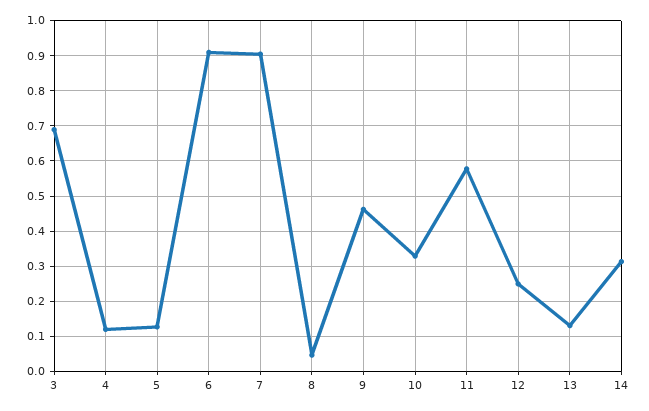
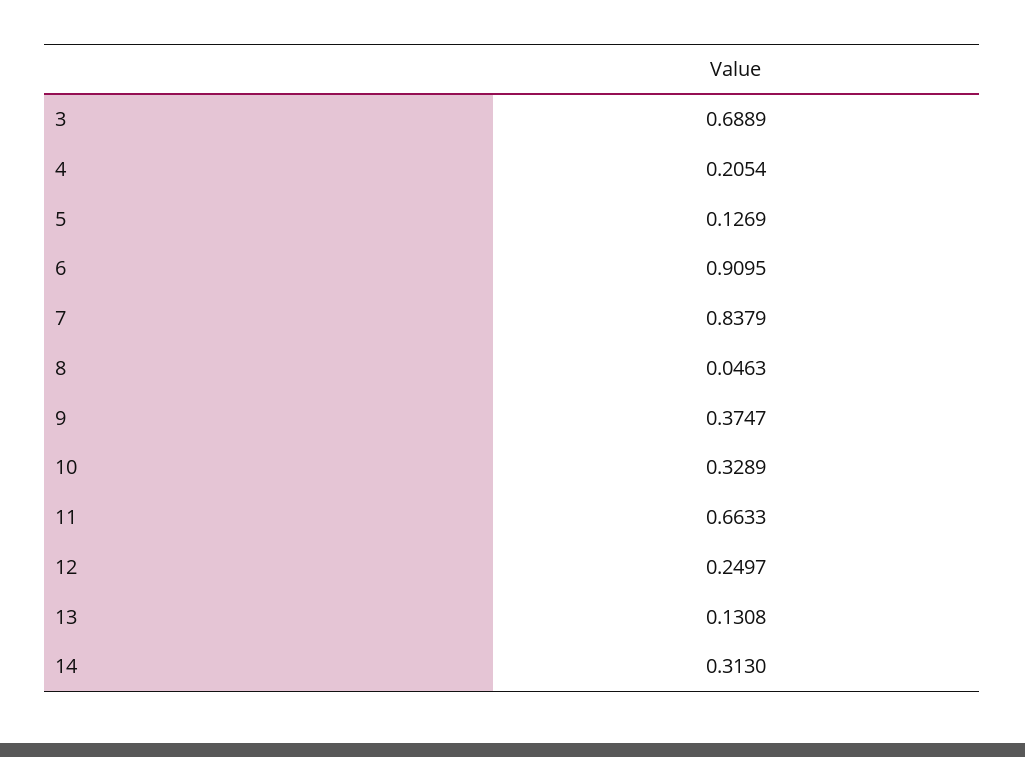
4: 0.12 -> 0.2054
7: 0.9 -> 0.8379
9: 0.46 -> 0.3747
11: 0.58 -> 0.6633

